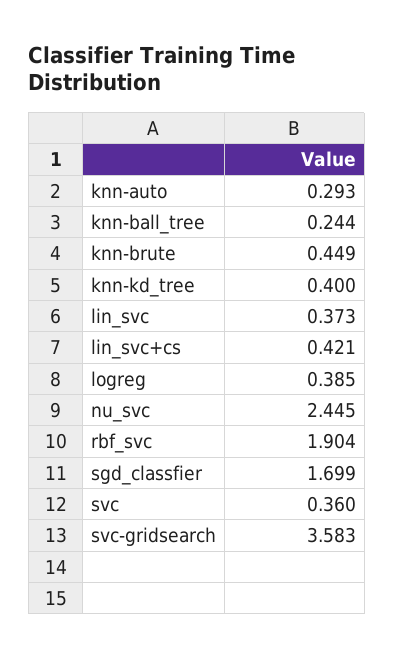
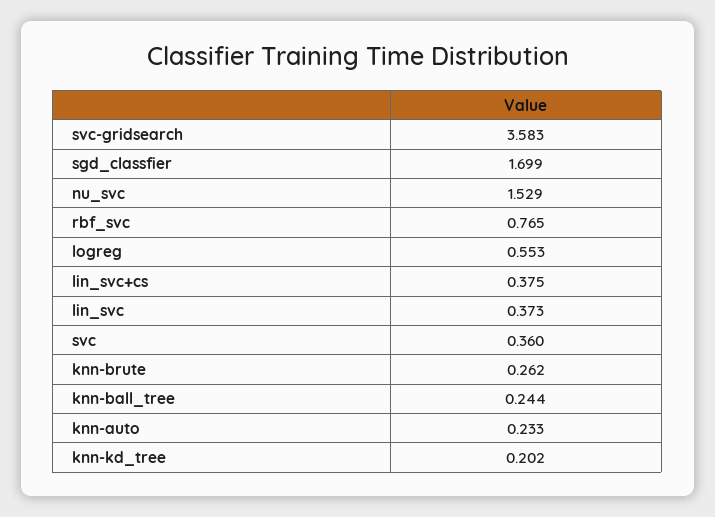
knn-auto: 0.293 -> 0.233
knn-brute: 0.449 -> 0.262
knn-kd_tree: 0.4 -> 0.202
lin_svc+cs: 0.421 -> 0.375
logreg: 0.385 -> 0.553
nu_svc: 2.445 -> 1.529
rbf_svc: 1.904 -> 0.765

